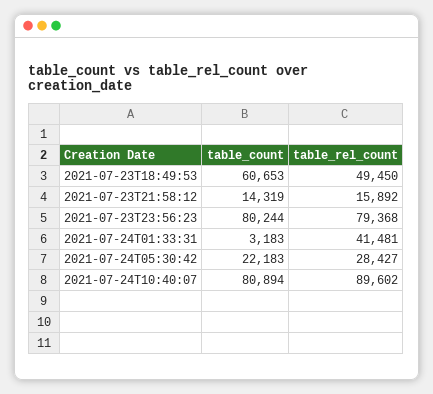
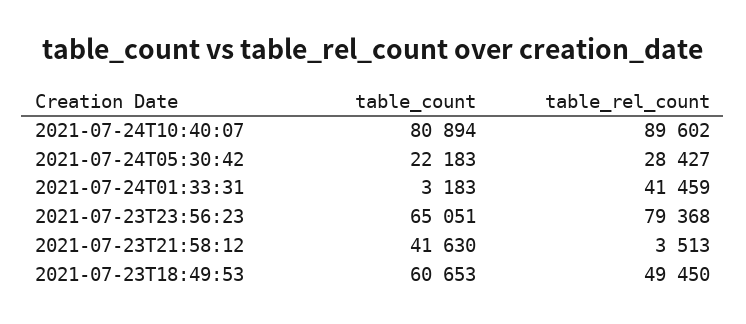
table_count, 2021-07-23T21:58:12: 14319 -> 41630
table_rel_count, 2021-07-23T21:58:12: 15892 -> 3513
table_count, 2021-07-23T23:56:23: 80244 -> 65051
table_rel_count, 2021-07-24T01:33:31: 41481 -> 41459

